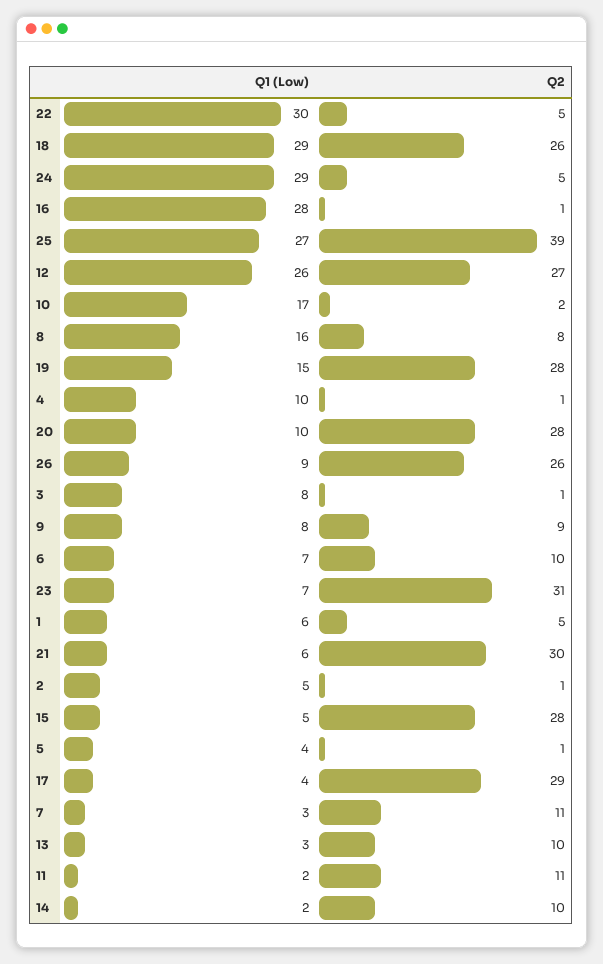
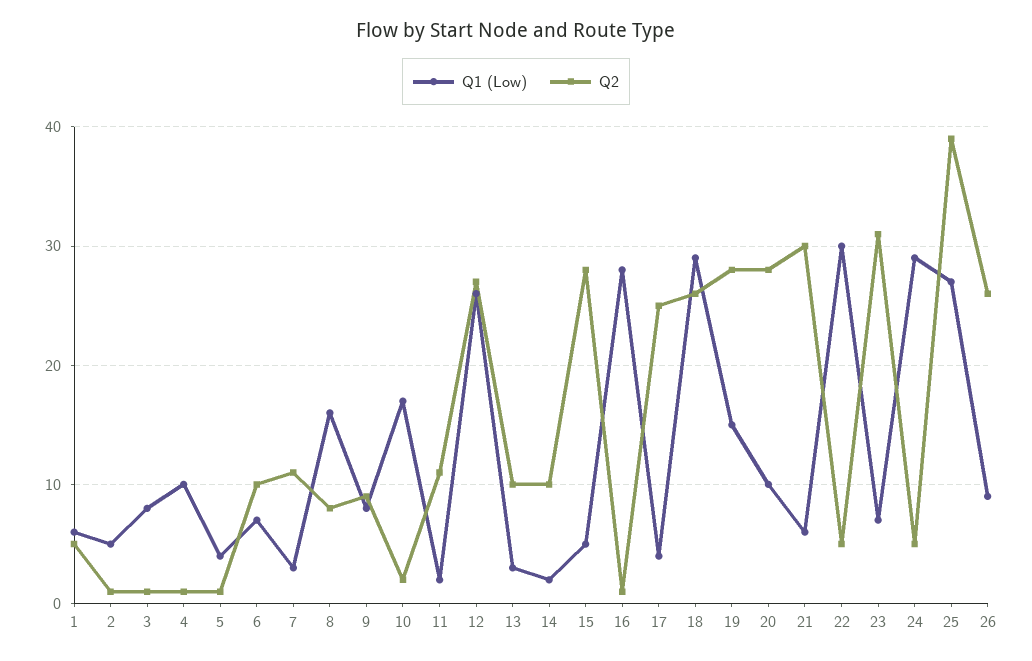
Q2, 17: 29 -> 25

